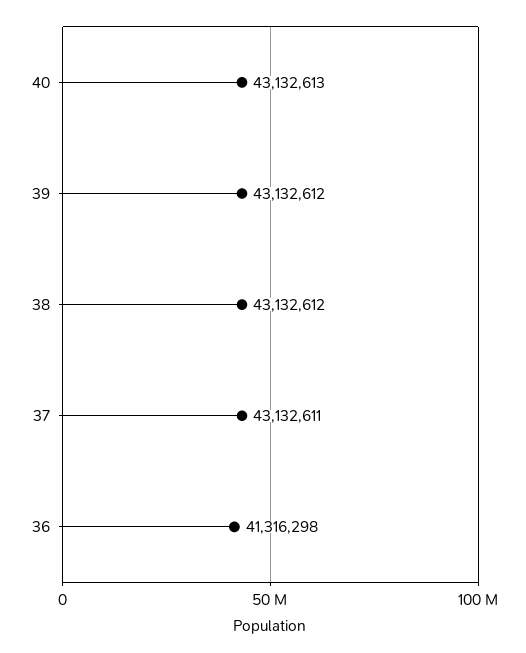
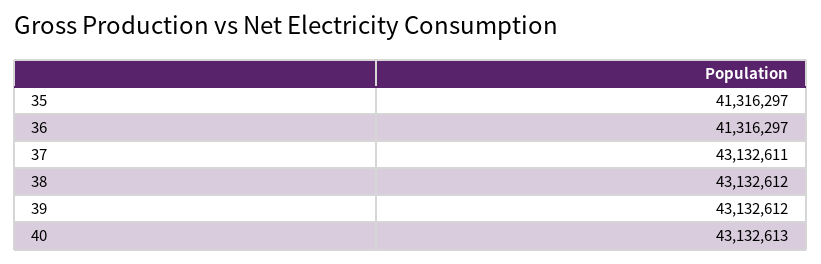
36: 41316298 -> 41316297
35: none -> 41316297

